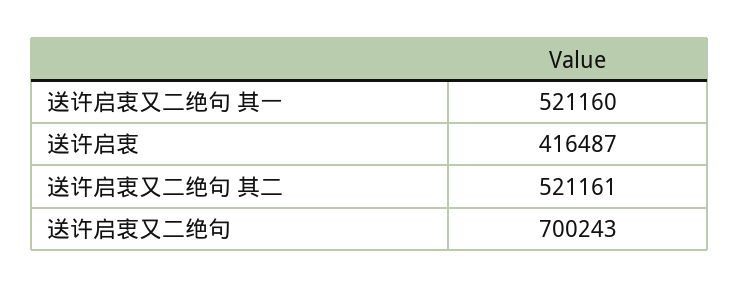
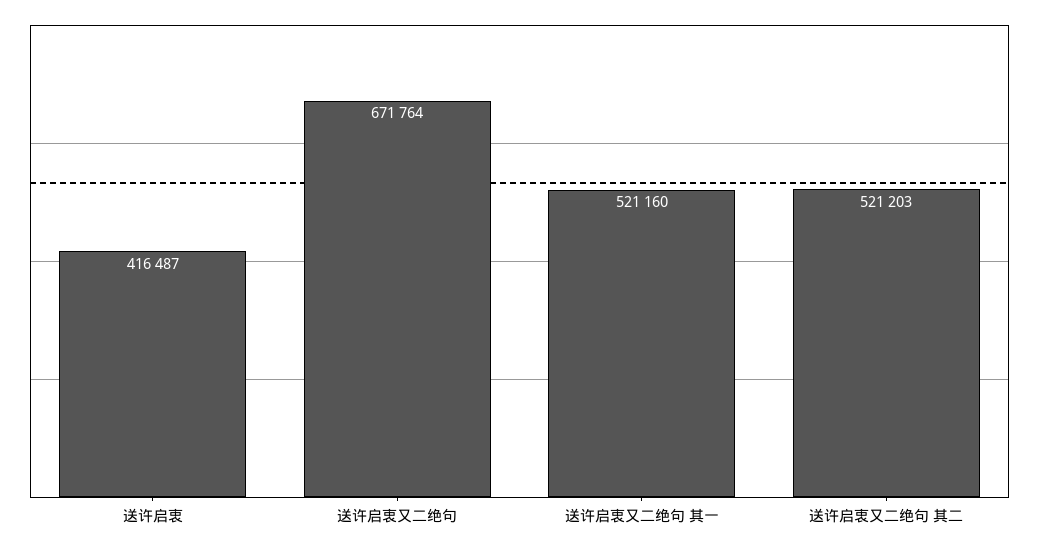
送许启衷又二绝句 其二: 521161 -> 521203
送许启衷又二绝句: 700243 -> 671764

